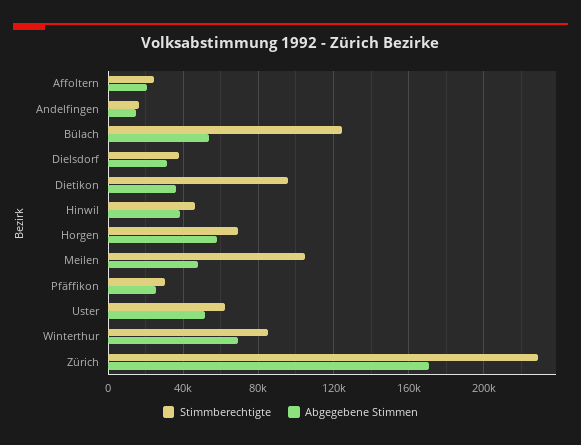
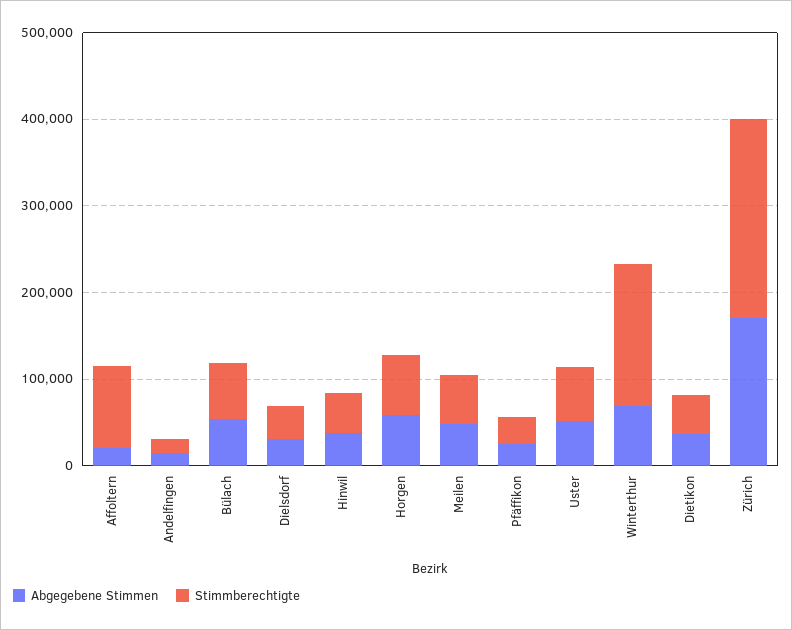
Stimmberechtigte, Affoltern: 25000 -> 100000
Stimmberechtigte, Bülach: 125000 -> 60000
Stimmberechtigte, Dietikon: 95000 -> 40000
Stimmberechtigte, Meilen: 105000 -> 60000
Stimmberechtigte, Winterthur: 85000 -> 160000

